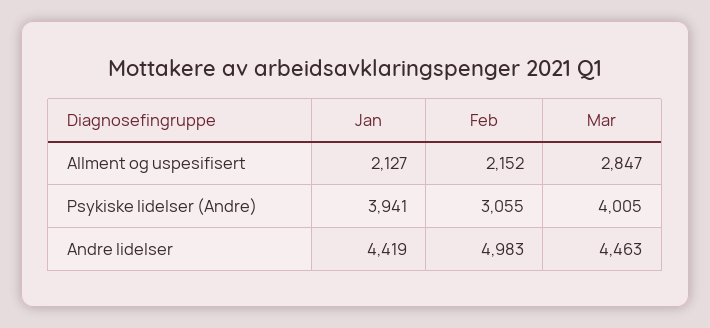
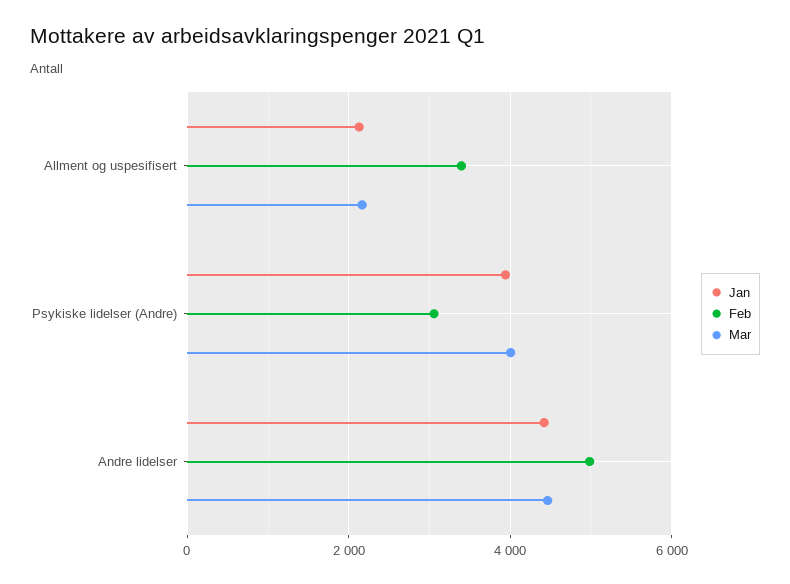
Feb, Allment og uspesifisert: 2152 -> 3400
Mar, Allment og uspesifisert: 2847 -> 2200

